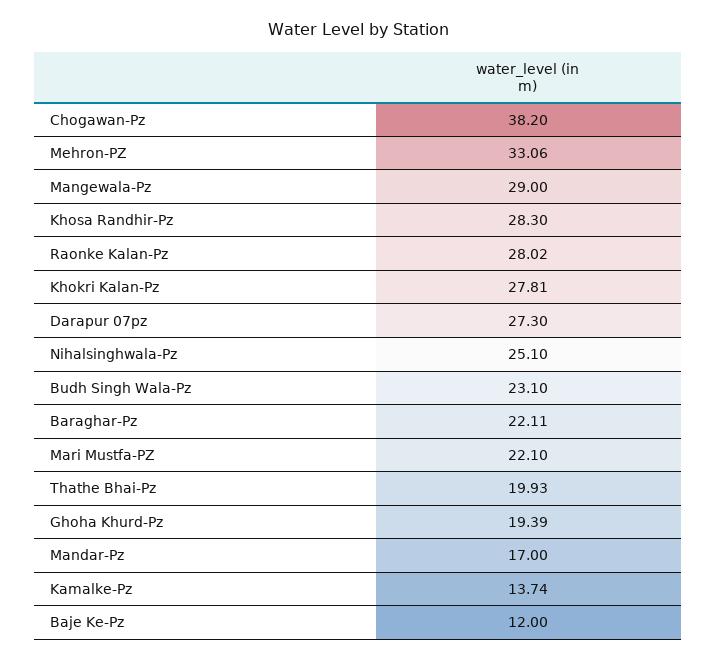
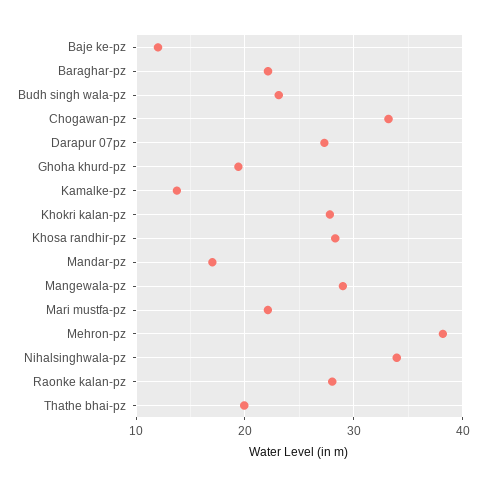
Chogawan-Pz: 38.2 -> 33
Mehron-PZ: 33.06 -> 38
Nihalsinghwala-Pz: 25.1 -> 34

